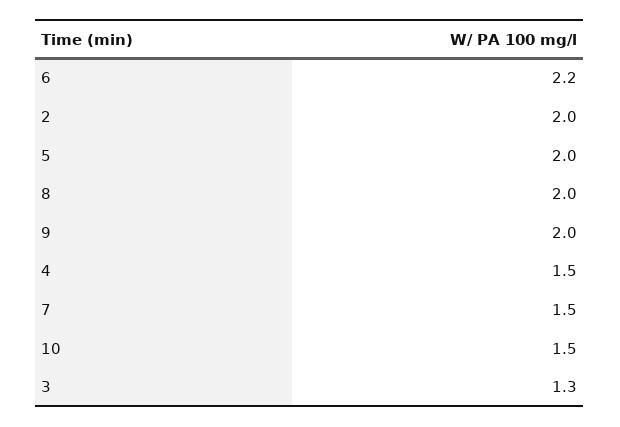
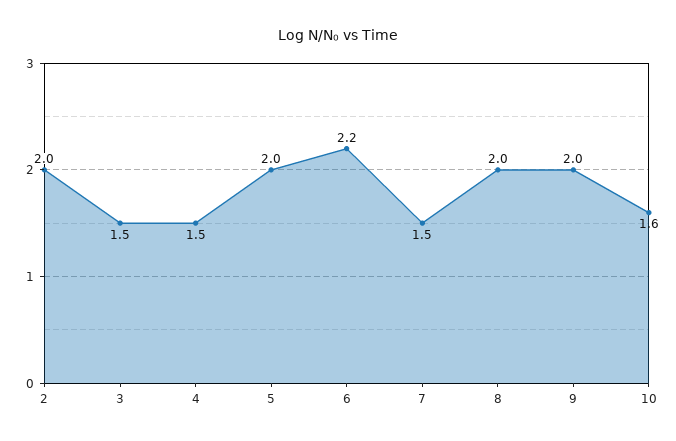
10: 1.5 -> 1.6
3: 1.3 -> 1.5

